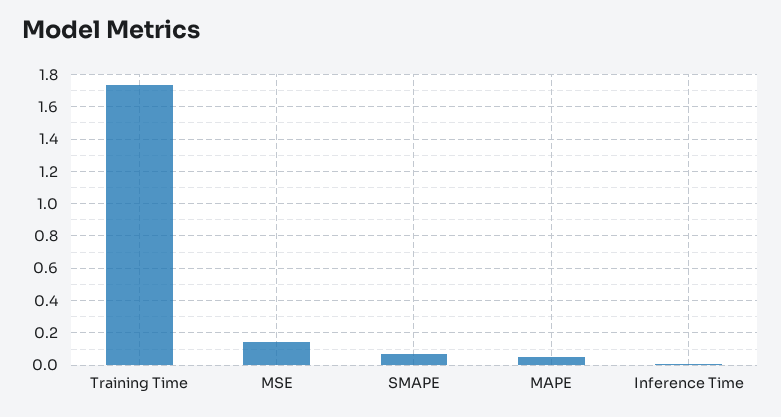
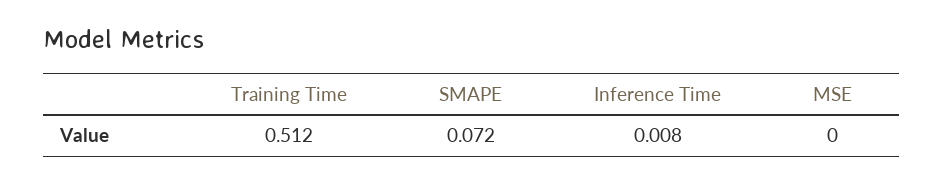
Training Time: 1.75 -> 0.512
MSE: 0.15 -> 0
MAPE: 0.05 -> none

